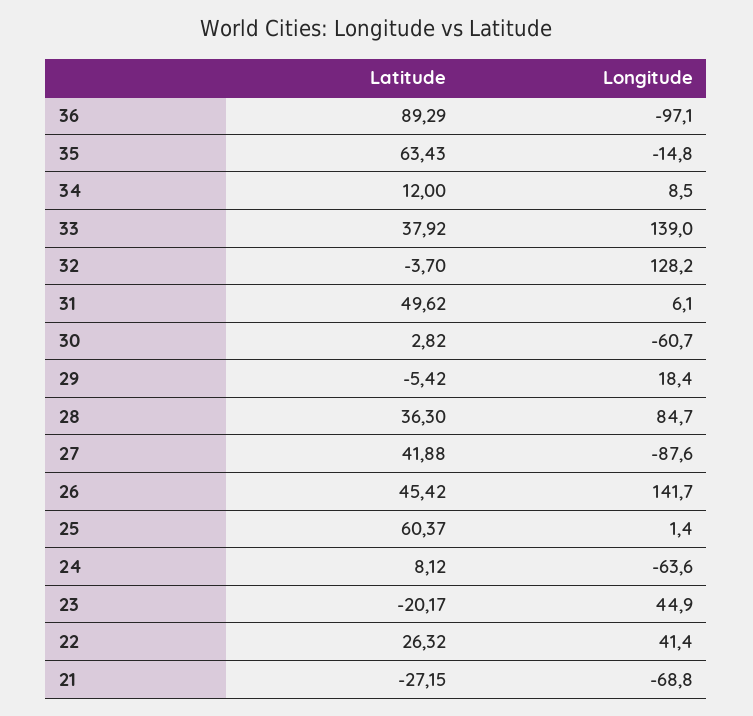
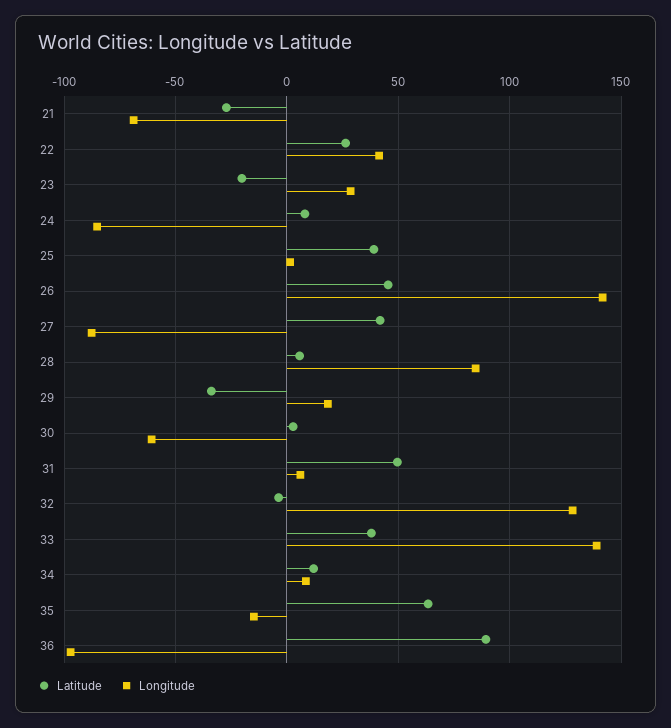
Latitude, 29: -5.42 -> -35
Latitude, 28: 36.3 -> 5
Latitude, 25: 60.37 -> 40
Longitude, 24: -63.6 -> -85
Longitude, 23: 44.9 -> 30

